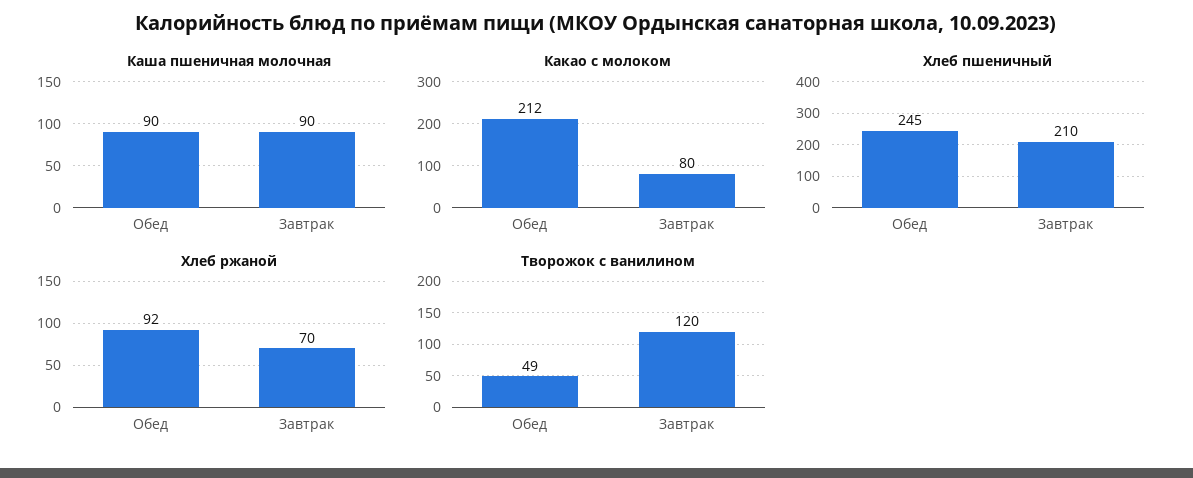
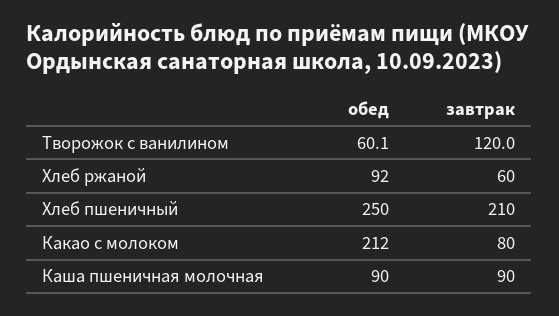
Хлеб пшеничный, Обед: 245 -> 250
Хлеб ржаной, Завтрак: 70 -> 60
Творожок с ванилином, Обед: 49 -> 60.1

